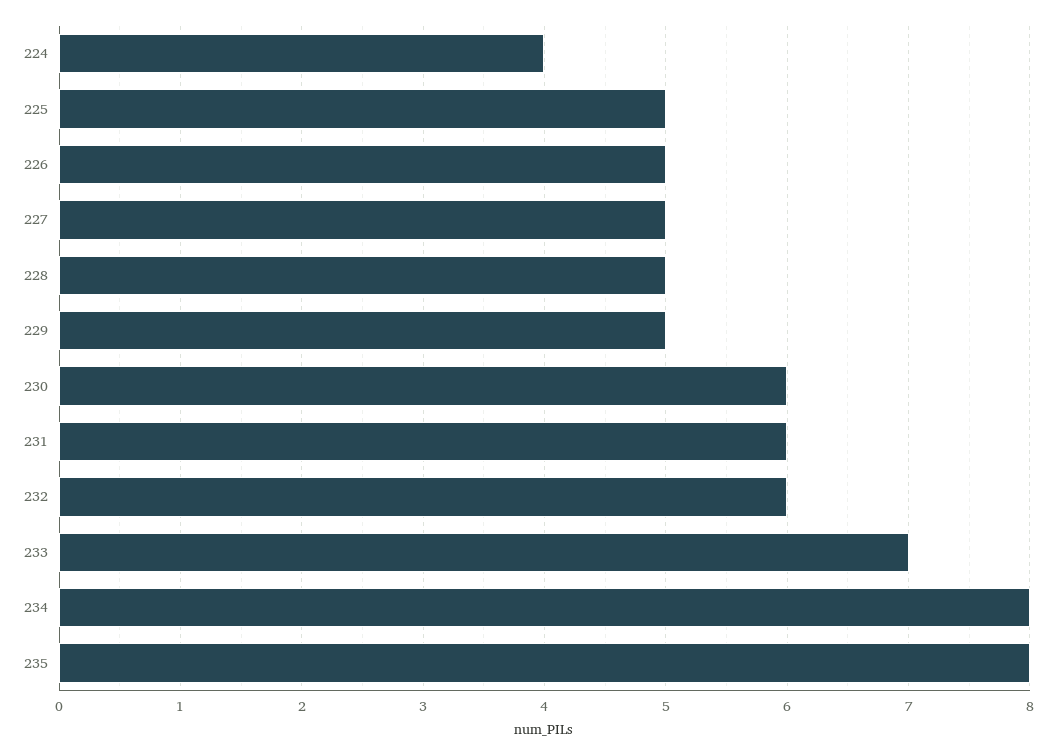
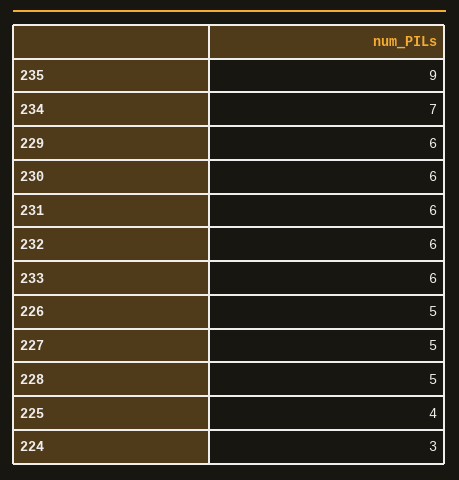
224: 4 -> 3
225: 5 -> 4
229: 5 -> 6
233: 7 -> 6
234: 8 -> 7
235: 8 -> 9

